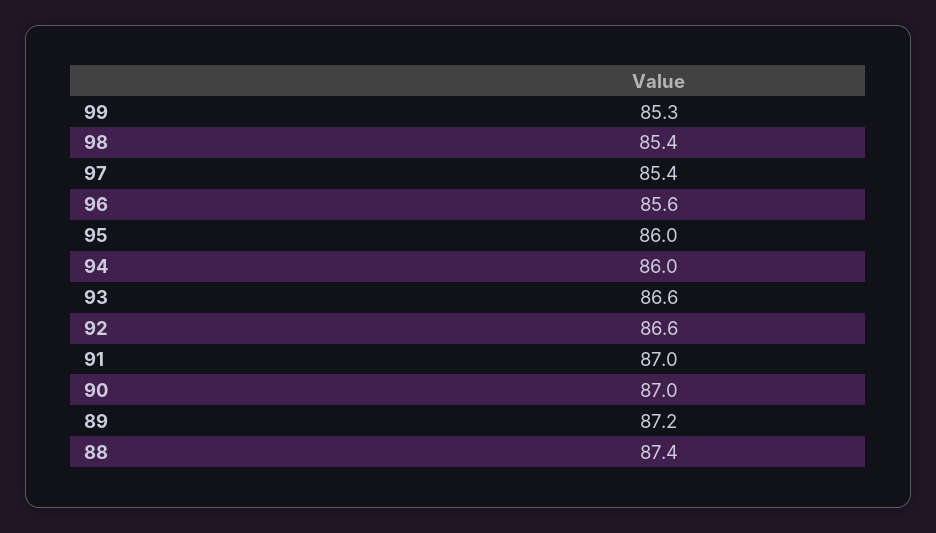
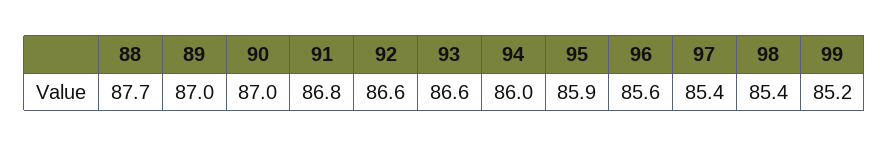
99: 85.3 -> 85.2
95: 86 -> 85.9
91: 87 -> 86.8
89: 87.2 -> 87
88: 87.4 -> 87.7

